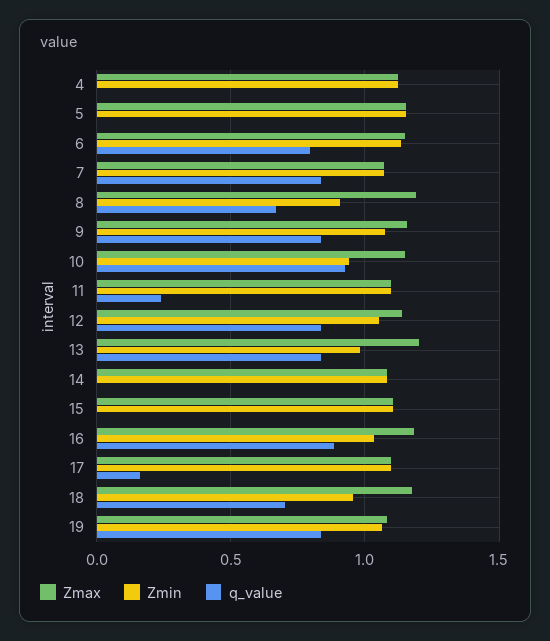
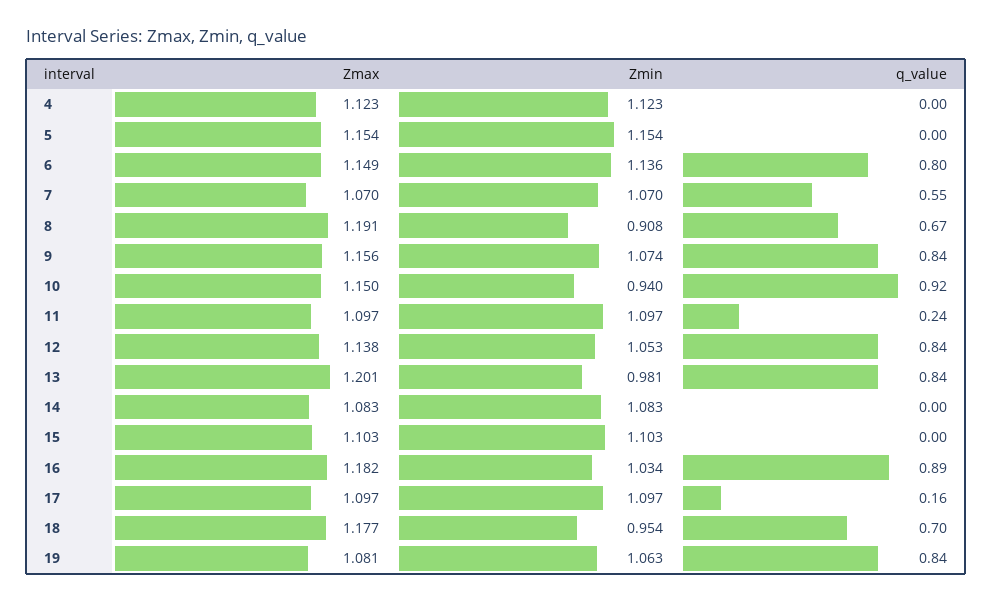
q_value, 7: 0.85 -> 0.55

